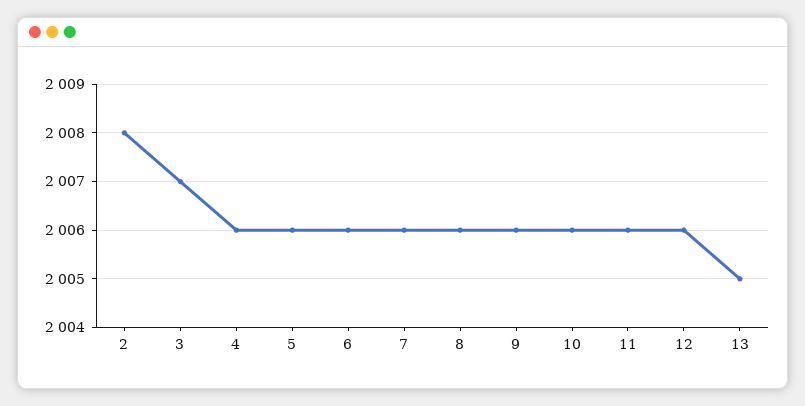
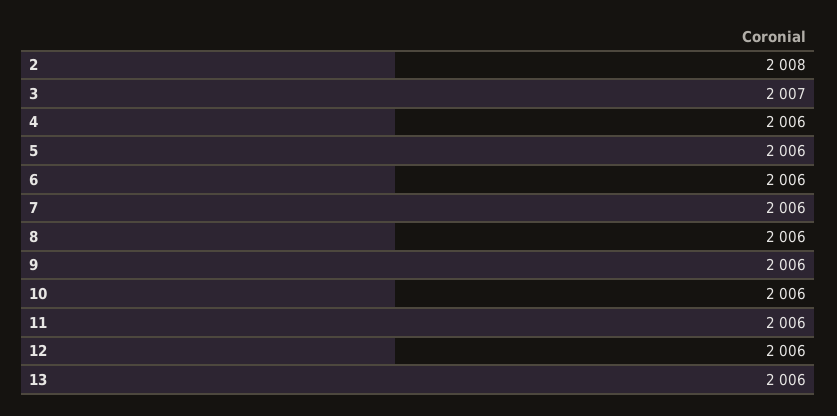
13: 2005 -> 2006

